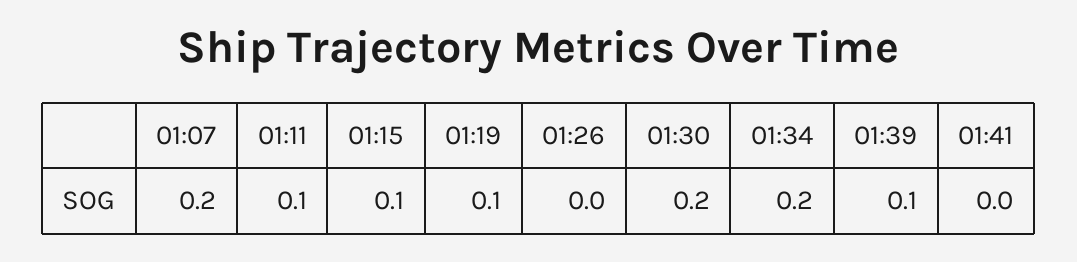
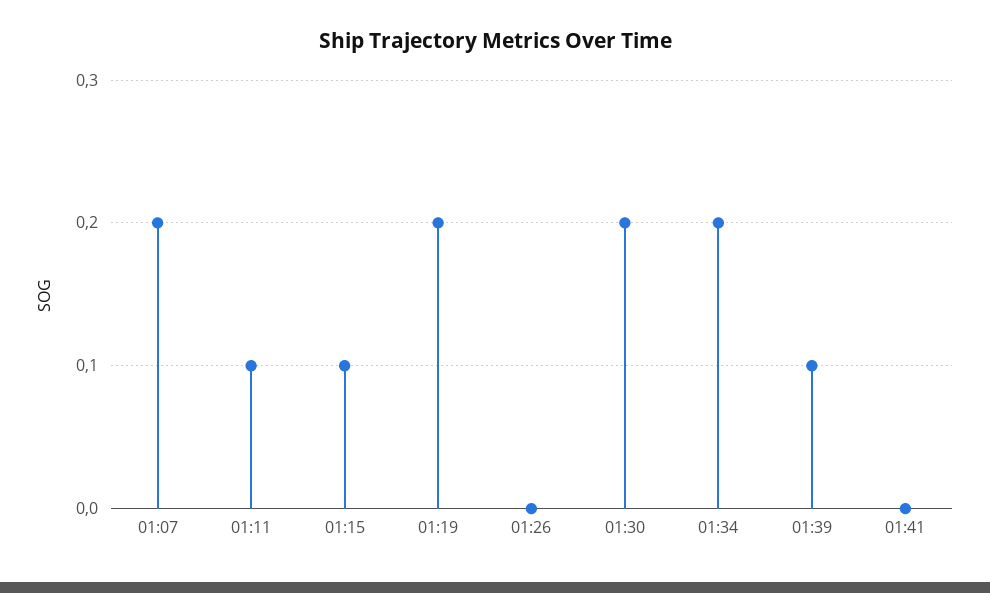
01:19: 0.1 -> 0.2

